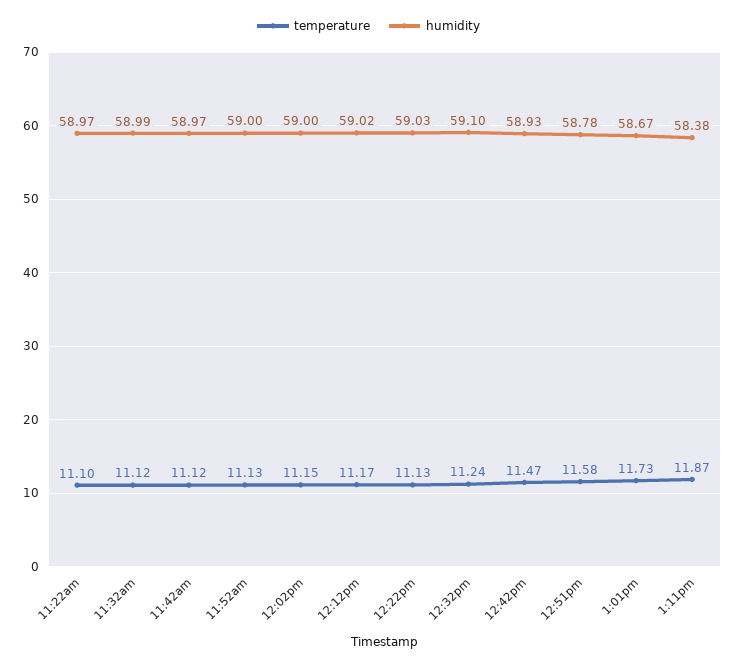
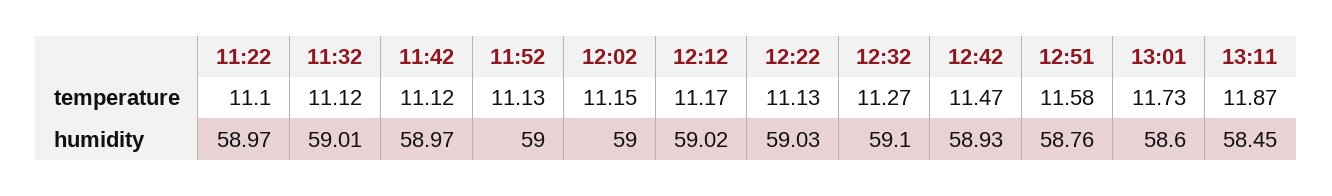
humidity, 11:32am: 58.99 -> 59.01
temperature, 12:32pm: 11.24 -> 11.27
humidity, 12:51pm: 58.78 -> 58.76
humidity, 1:01pm: 58.67 -> 58.6
humidity, 1:11pm: 58.38 -> 58.45

